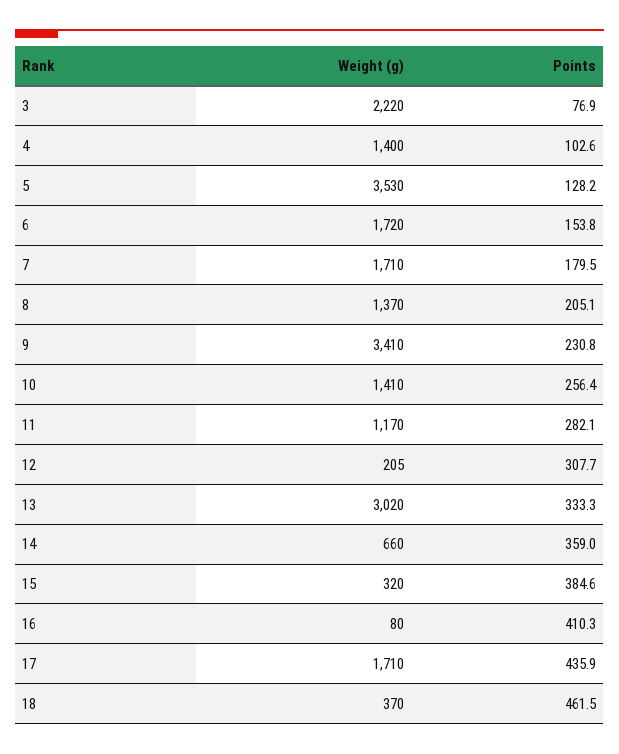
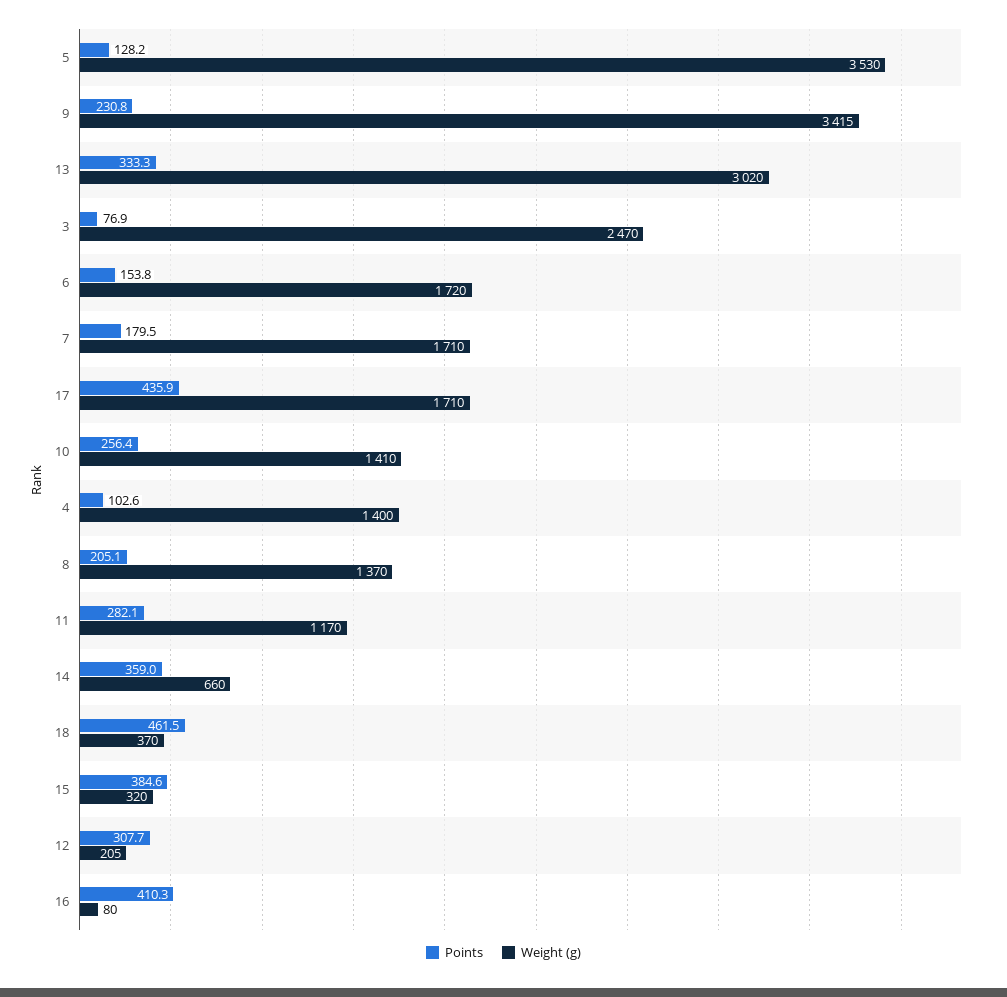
Weight (g), 3: 2220 -> 2470
Weight (g), 9: 3410 -> 3415

